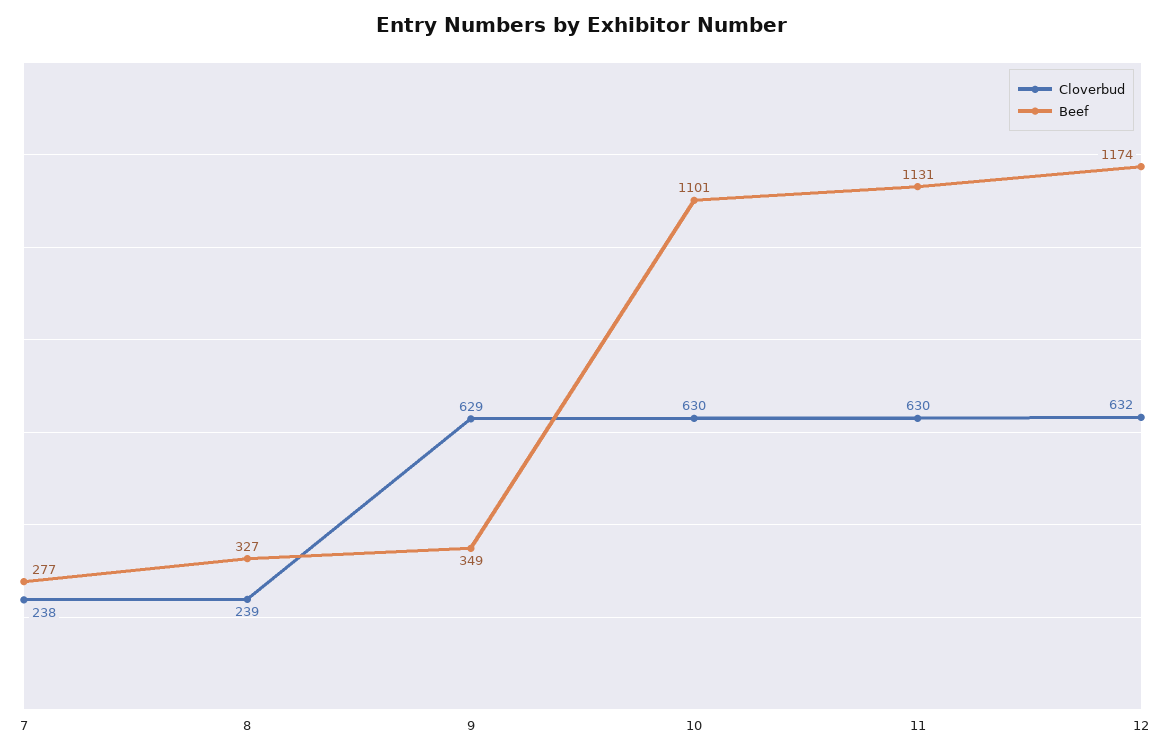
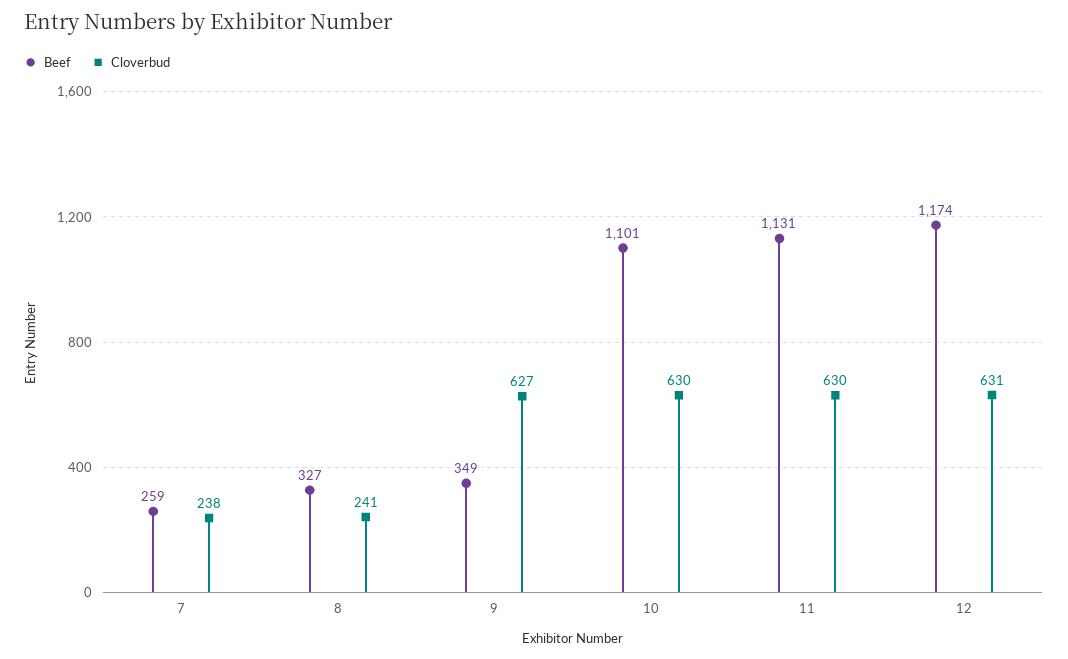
Beef, 7: 277 -> 259
Cloverbud, 8: 239 -> 241
Cloverbud, 9: 629 -> 627
Cloverbud, 12: 632 -> 631

